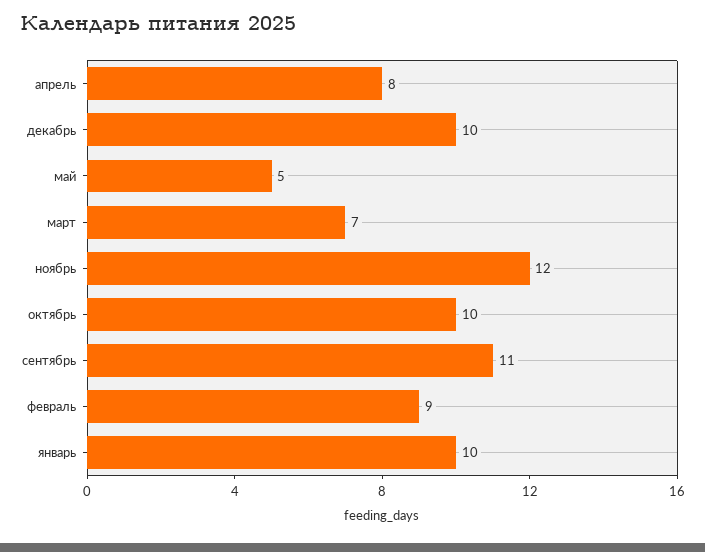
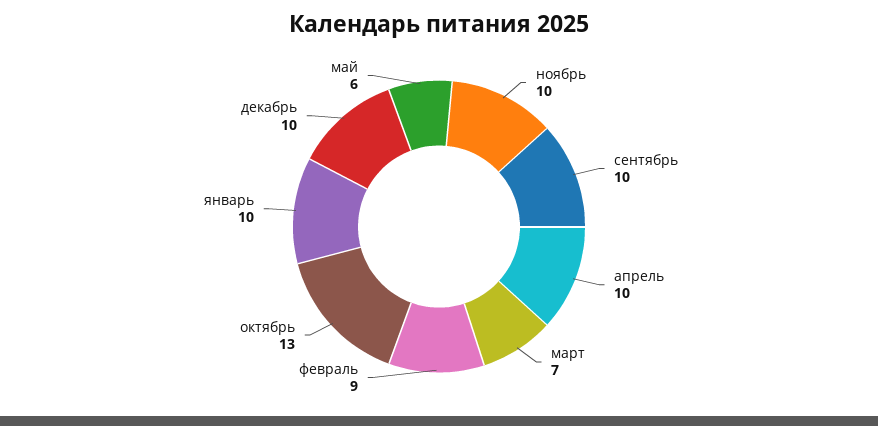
апрель: 8 -> 10
май: 5 -> 6
ноябрь: 12 -> 10
октябрь: 10 -> 13
сентябрь: 11 -> 10

